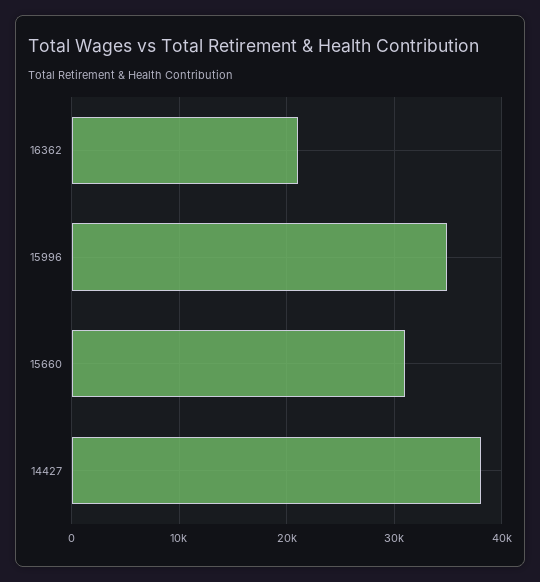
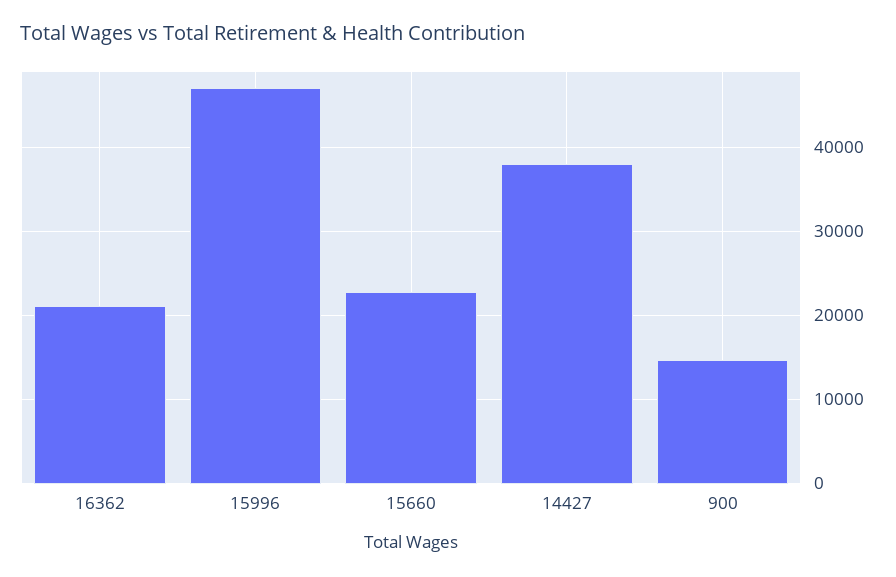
15996: 35000 -> 47000
15660: 31000 -> 23000
900: none -> 15000

